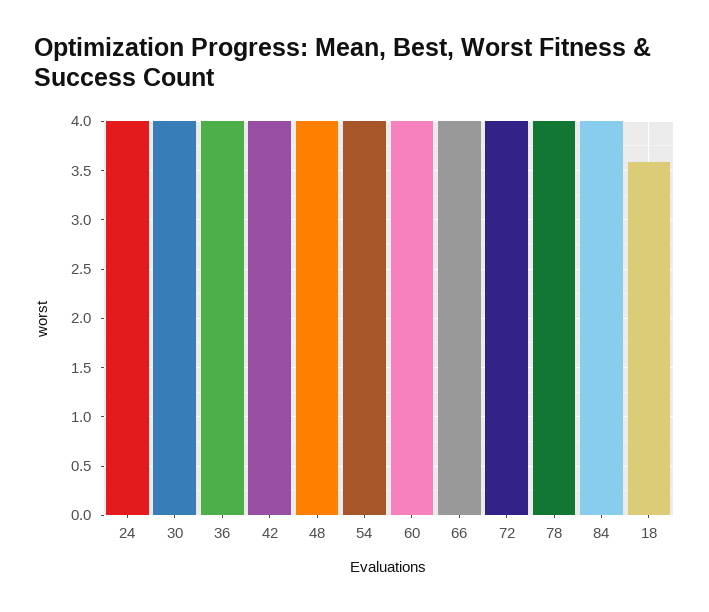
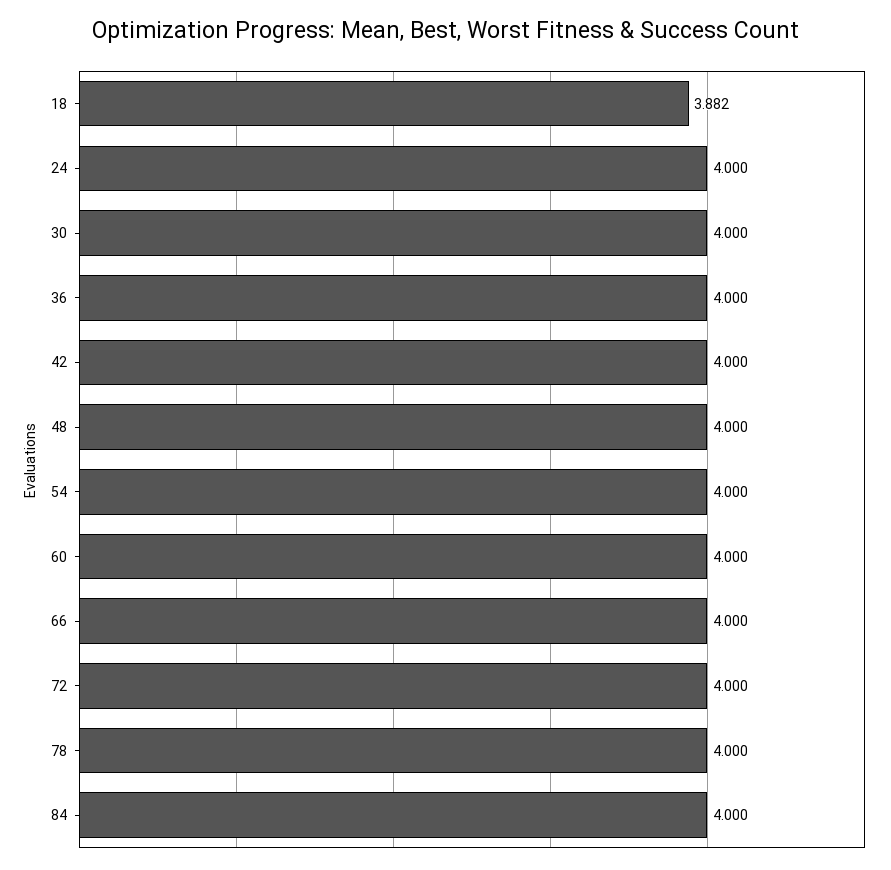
18: 3.6 -> 3.882

